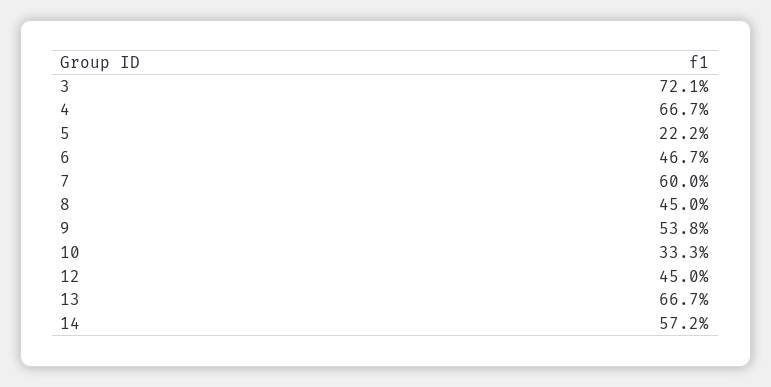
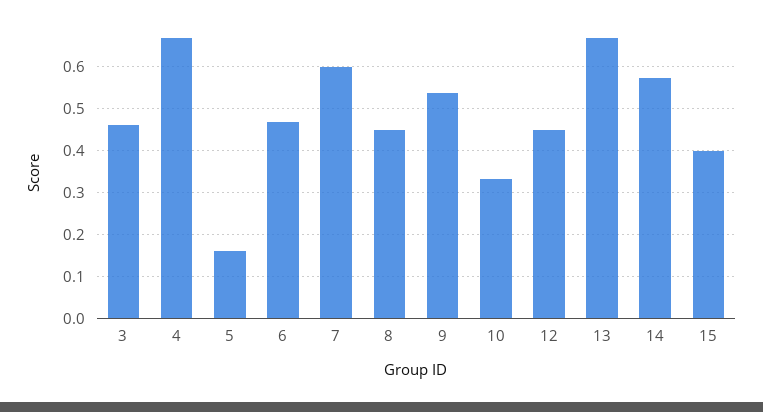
3: 0.721 -> 0.46
5: 0.222 -> 0.16
15: none -> 0.4

